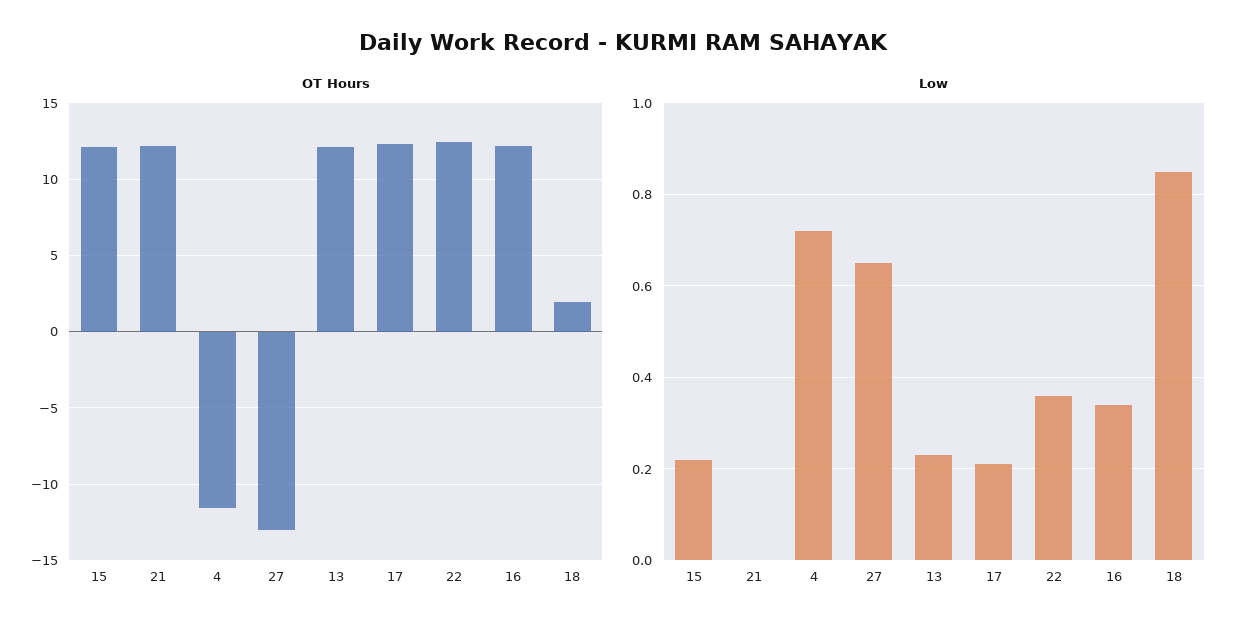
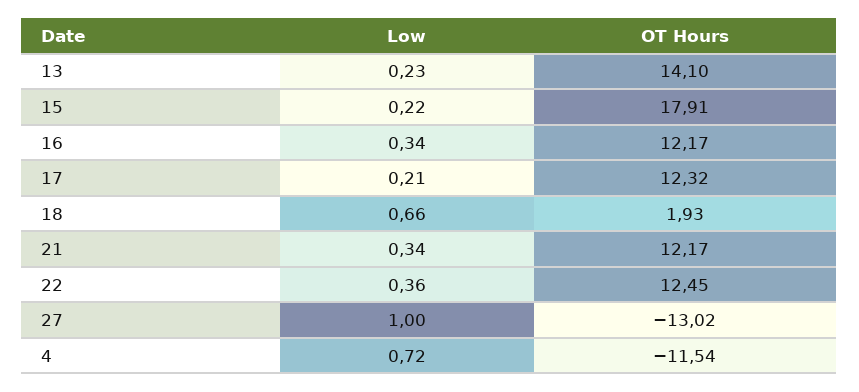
OT Hours, 15: 12 -> 17.91
OT Hours, 13: 12 -> 14.1
Low, 21: 0 -> 0.34
Low, 27: 0.65 -> 1
Low, 18: 0.85 -> 0.66

